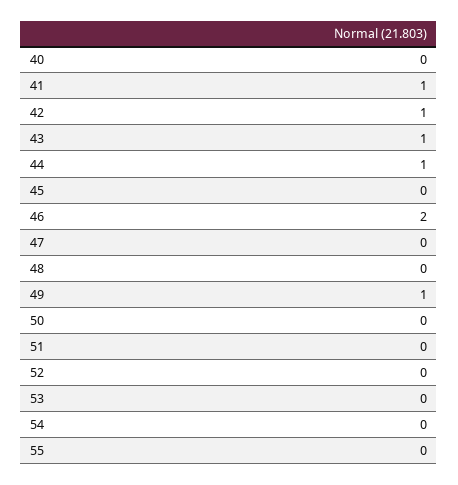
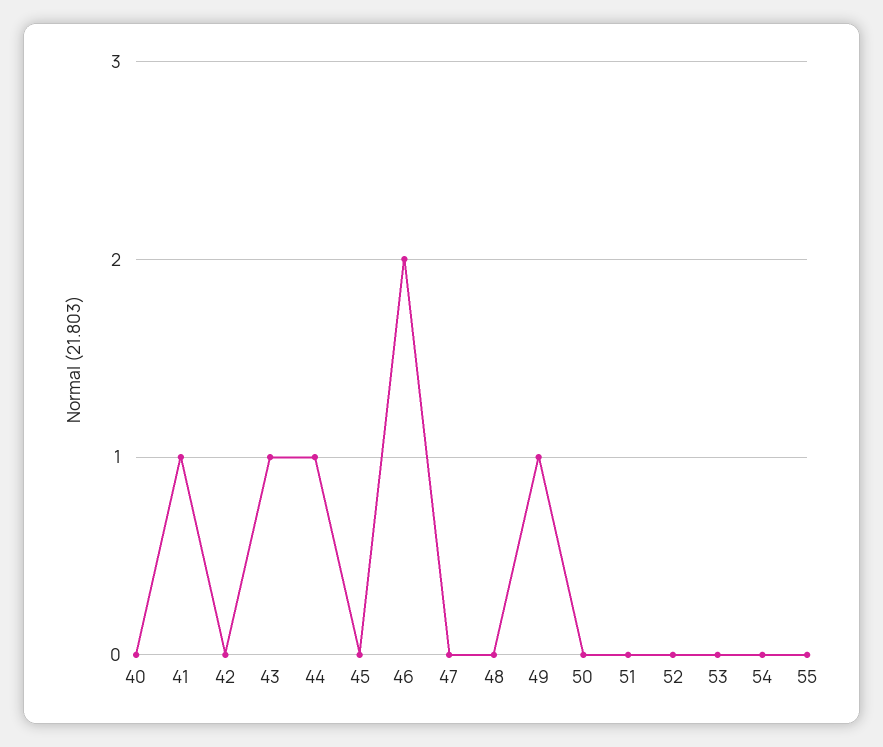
42: 1 -> 0

